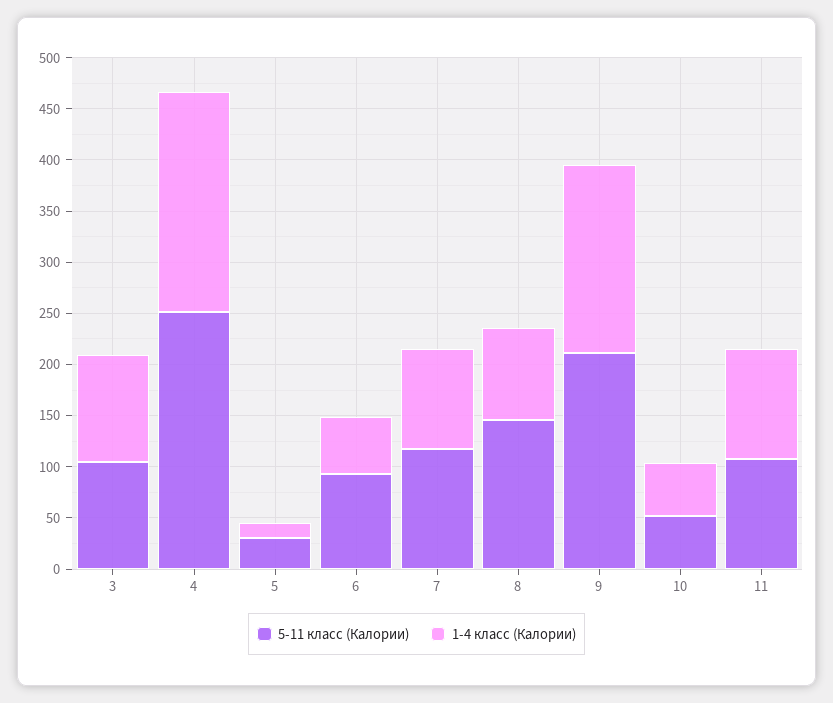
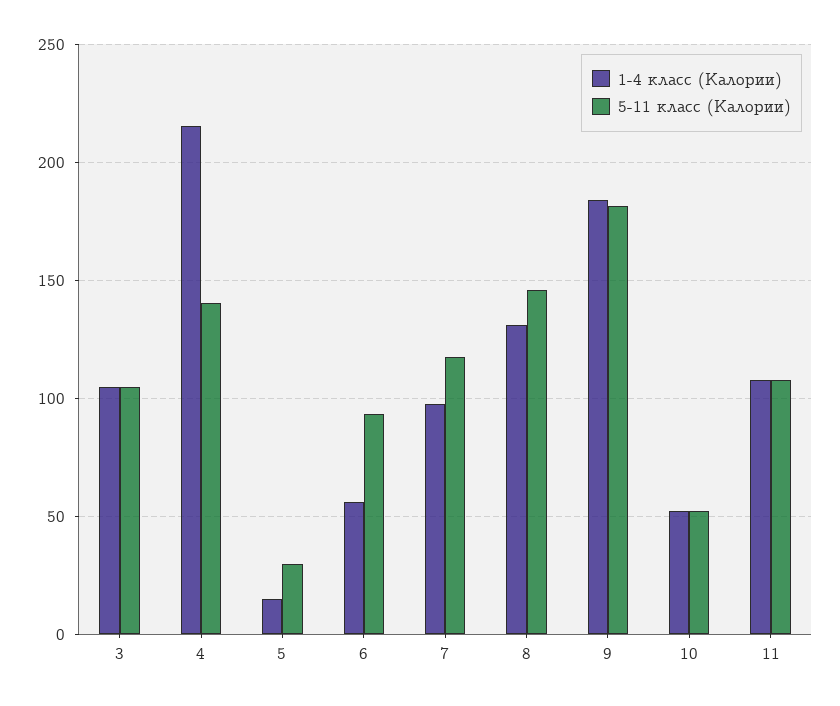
5-11 класс (Калории), 4: 250 -> 140
1-4 класс (Калории), 8: 90 -> 130
5-11 класс (Калории), 9: 210 -> 180

